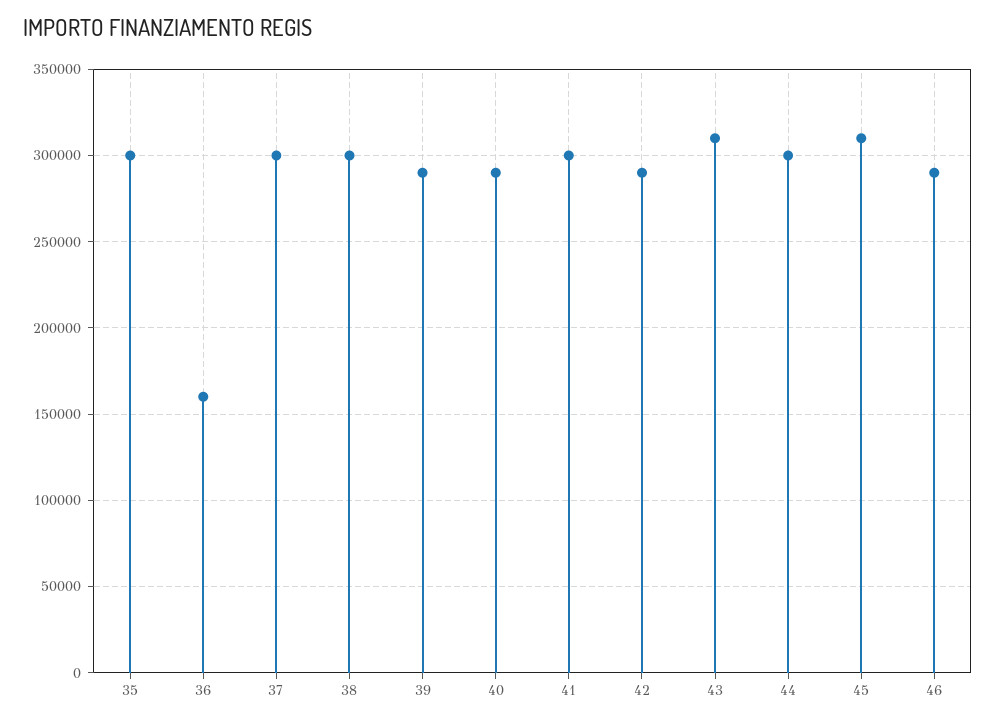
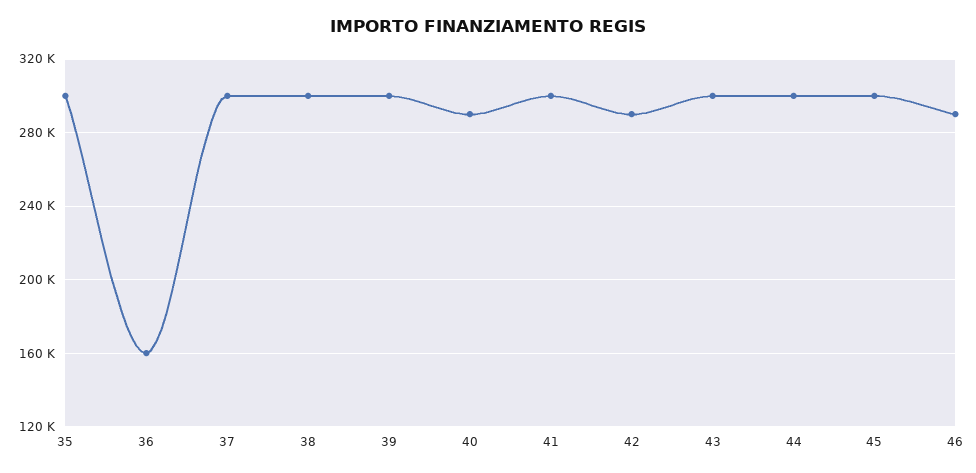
39: 290000 -> 300000
43: 310000 -> 300000
45: 310000 -> 300000

